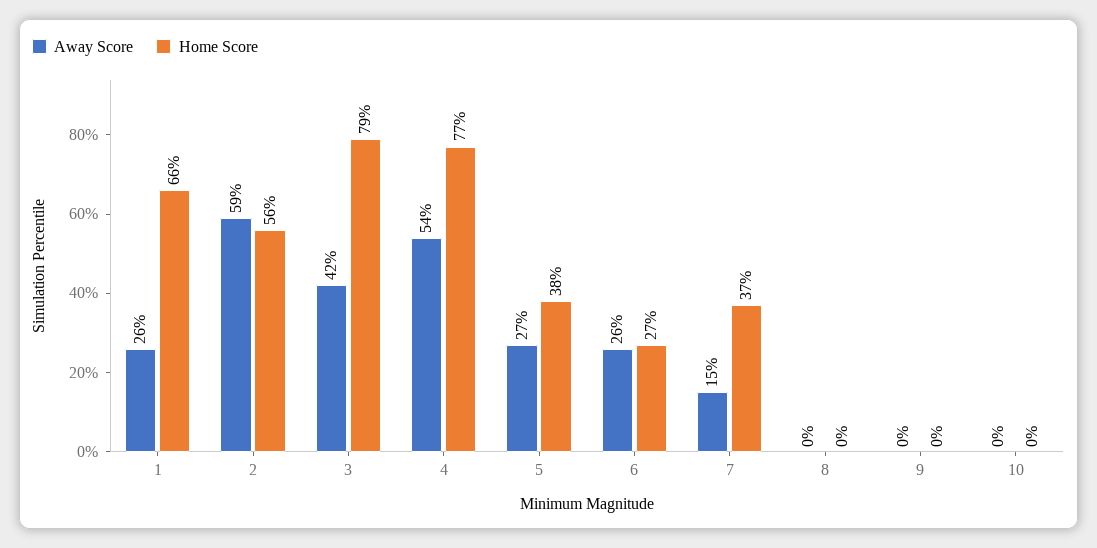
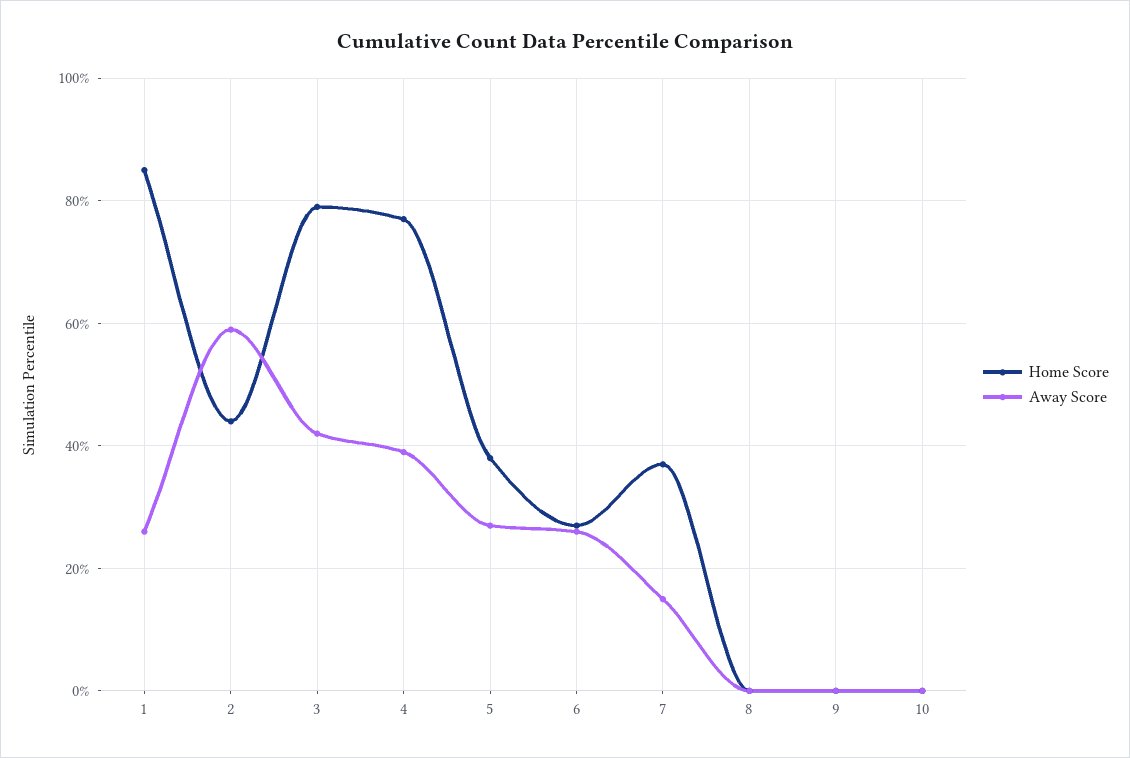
Home Score, 1: 66 -> 85
Home Score, 2: 56 -> 45
Away Score, 4: 54 -> 40

